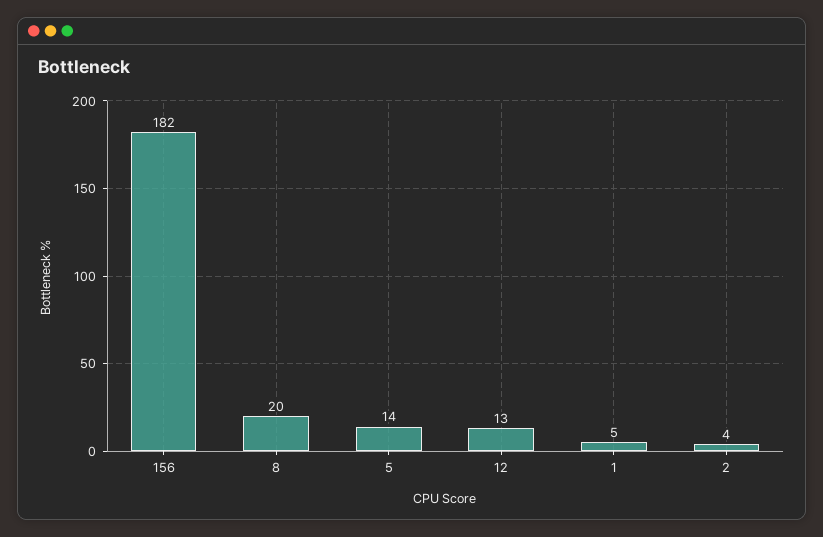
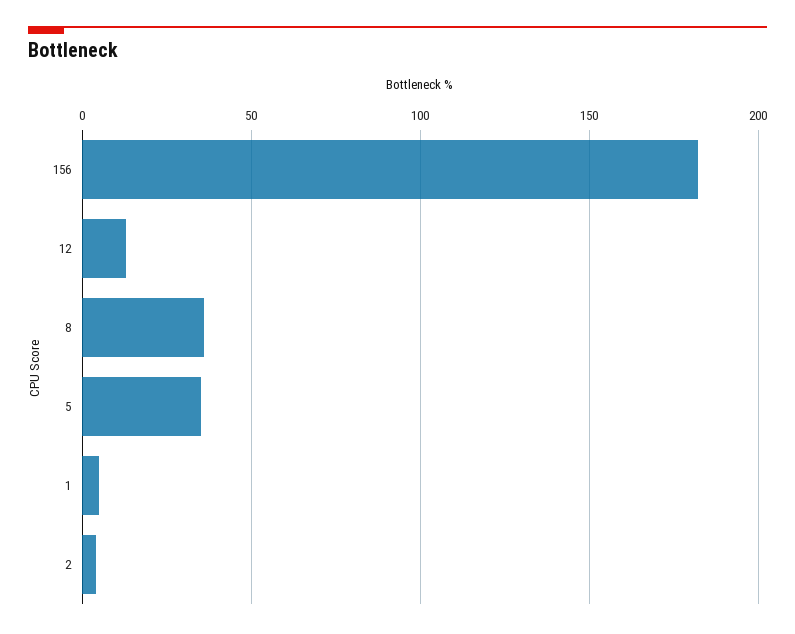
8: 20 -> 35
5: 14 -> 35

